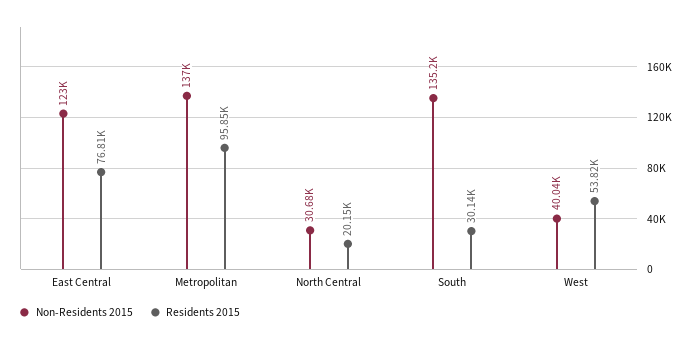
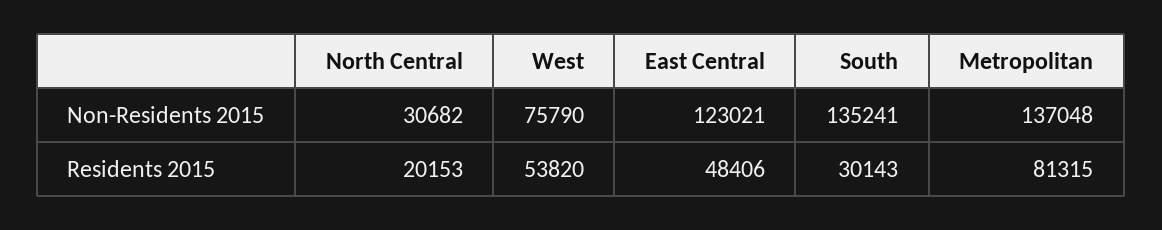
Residents 2015, East Central: 76810 -> 48406
Residents 2015, Metropolitan: 95850 -> 81315
Non-Residents 2015, West: 40040 -> 75790

